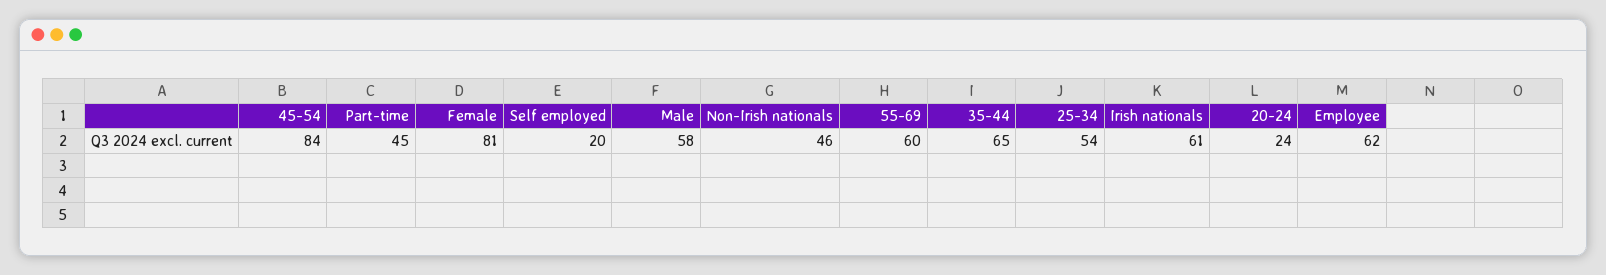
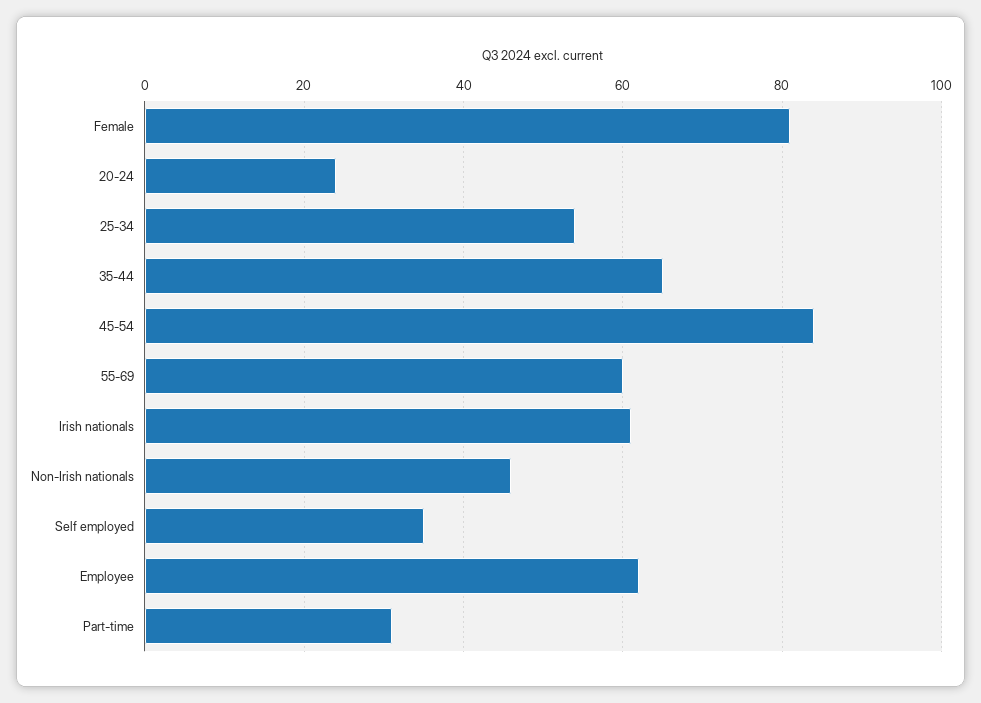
Part-time: 45 -> 30
Self employed: 20 -> 35
Male: 58 -> none

